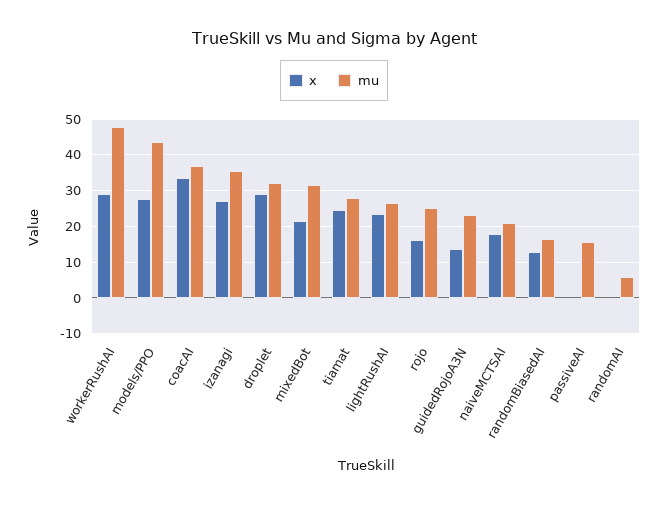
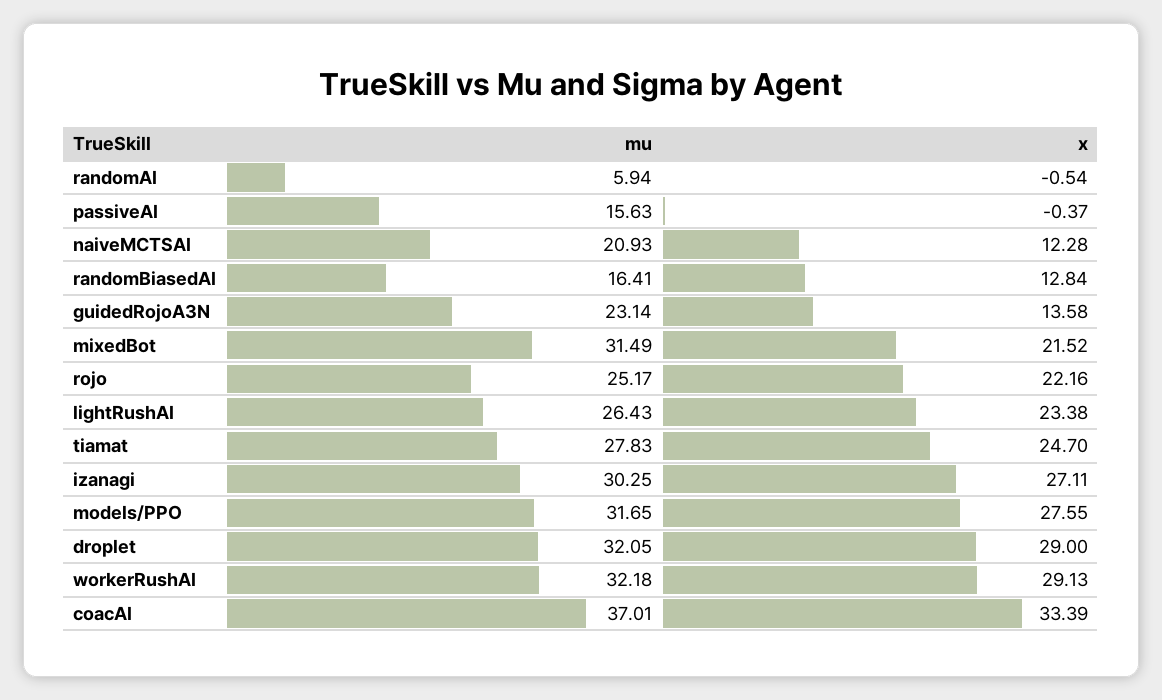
mu, workerRushAI: 48 -> 32.18
mu, models/PPO: 44 -> 31.65
mu, izanagi: 36 -> 30.25
x, rojo: 16 -> 22.16
x, naiveMCTSAI: 18 -> 12.28

